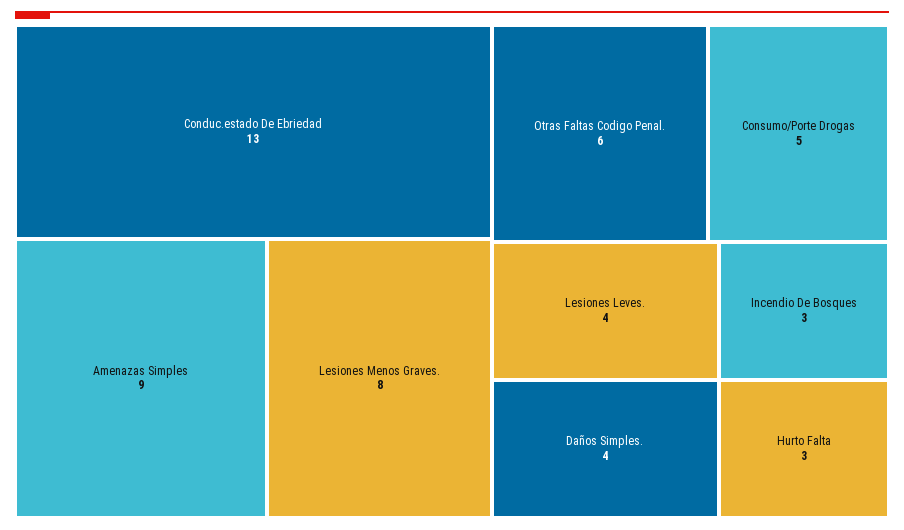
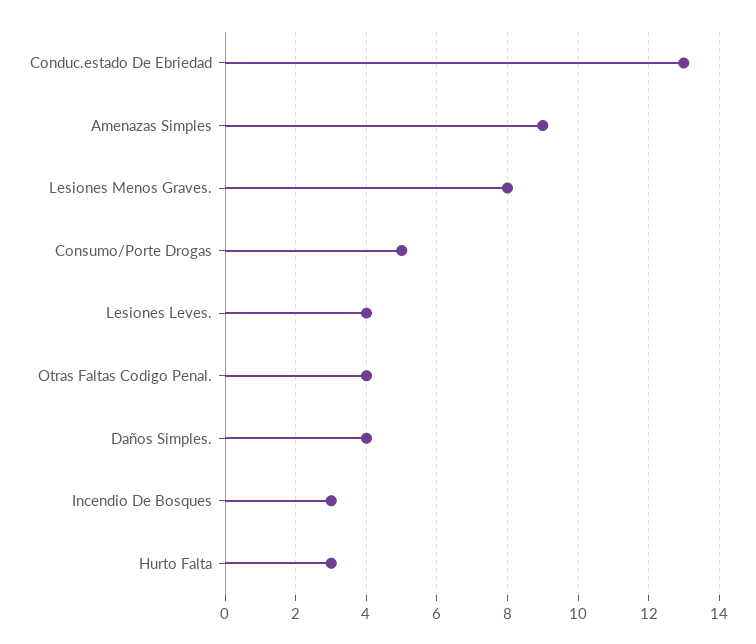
Otras Faltas Codigo Penal.: 6 -> 4

